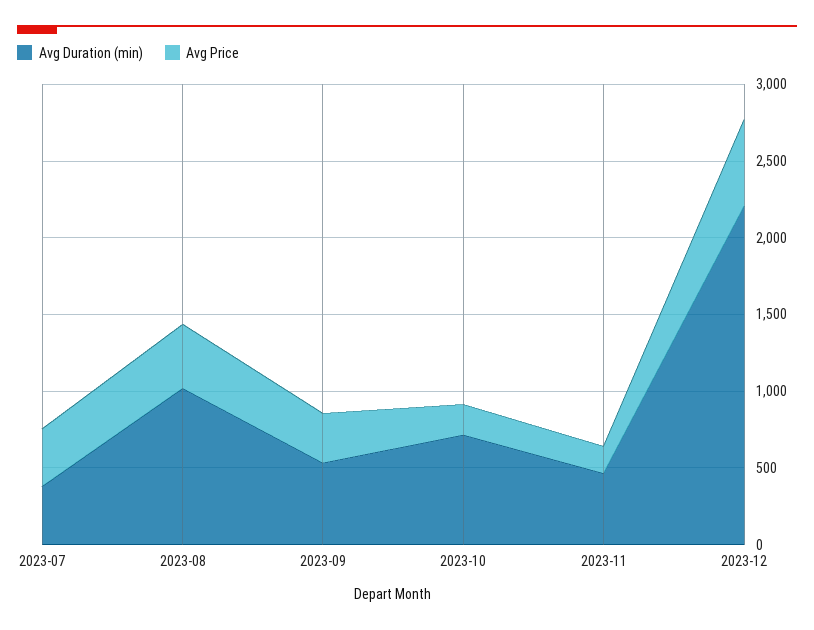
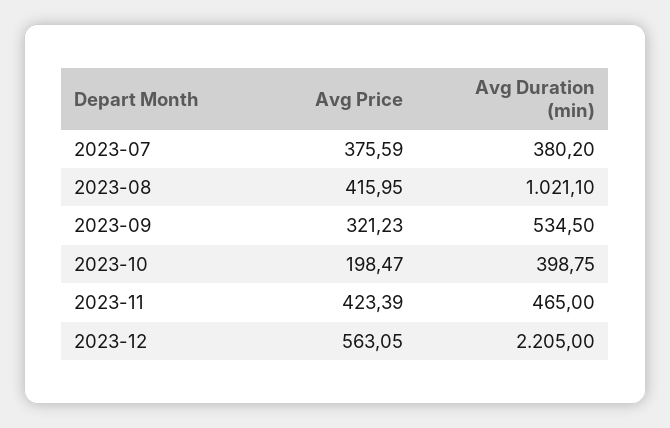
Avg Duration (min), 2023-10: 700 -> 398.75
Avg Price, 2023-11: 200 -> 423.39

